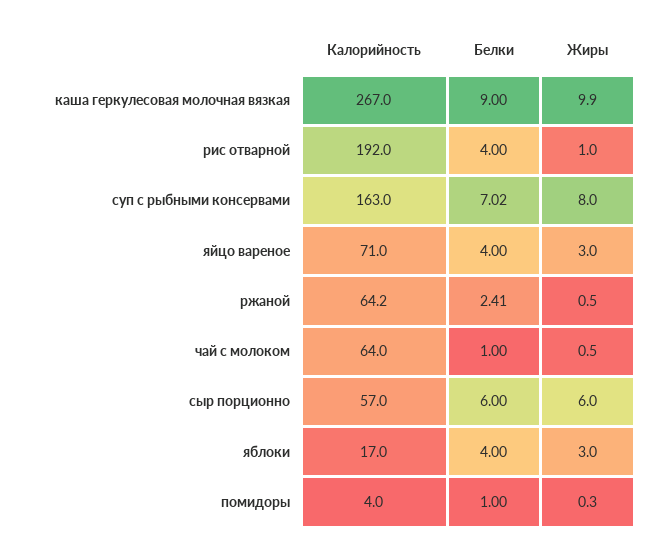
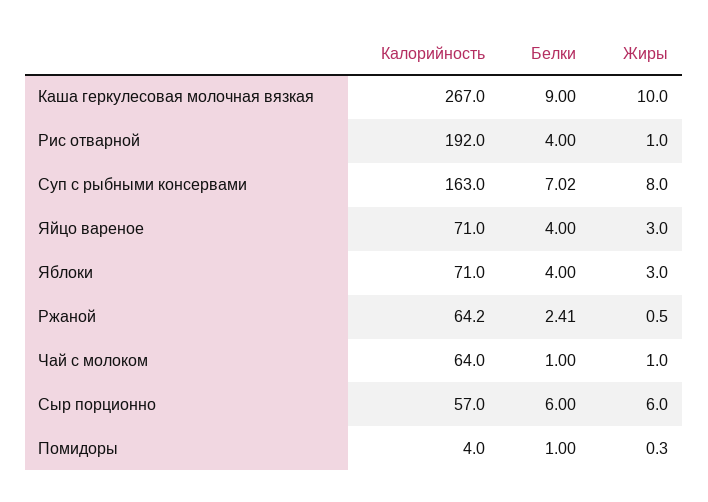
Жиры, каша геркулесовая молочная вязкая: 9.9 -> 10
Жиры, чай с молоком: 0.5 -> 1
Калорийность, яблоки: 17 -> 71

